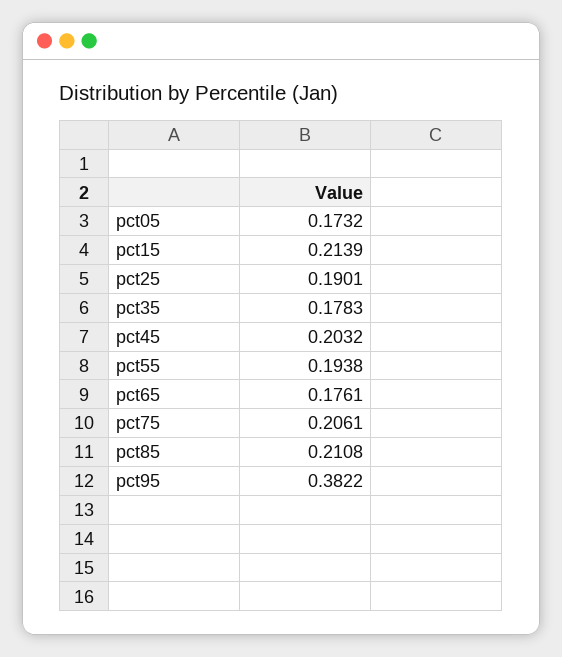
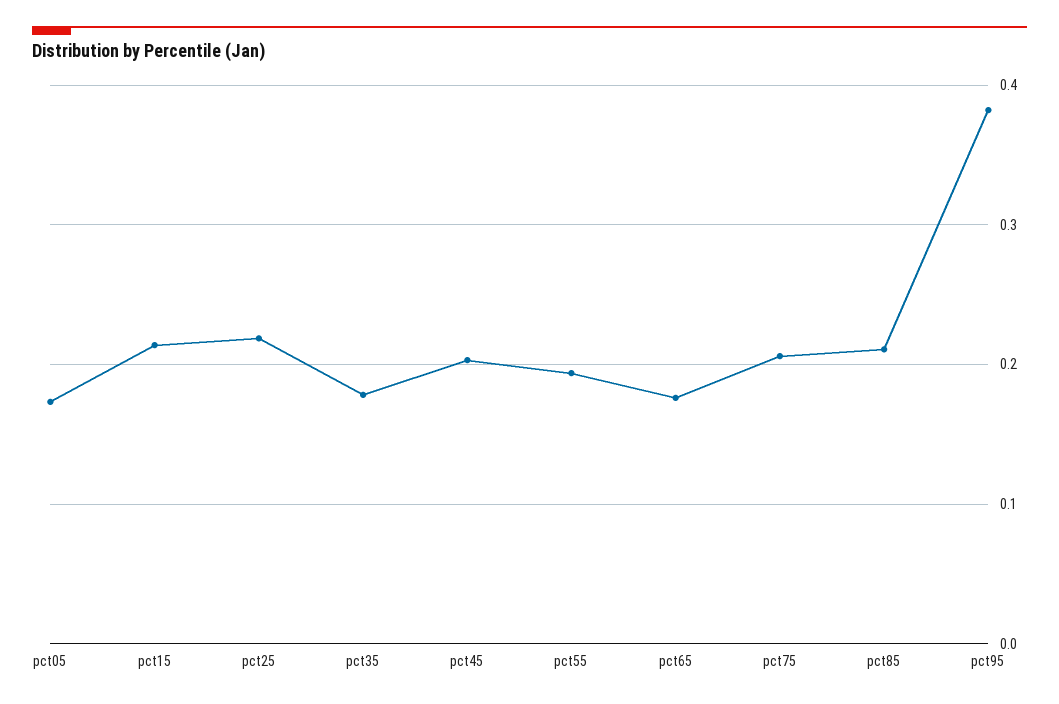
pct25: 0.1901 -> 0.22

